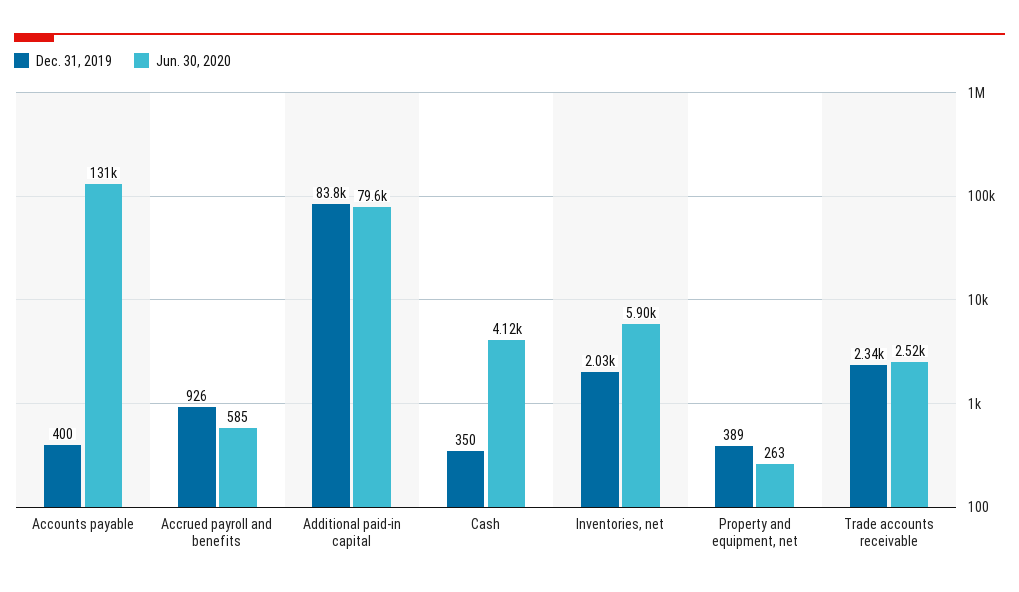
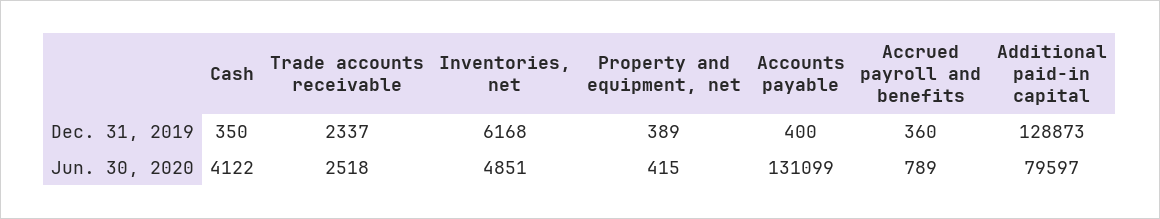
Dec. 31, 2019, Accrued payroll and benefits: 926 -> 360
Jun. 30, 2020, Accrued payroll and benefits: 585 -> 789
Dec. 31, 2019, Additional paid-in capital: 83800 -> 128873
Dec. 31, 2019, Inventories, net: 2030 -> 6168
Jun. 30, 2020, Inventories, net: 5900 -> 4851
Jun. 30, 2020, Property and equipment, net: 263 -> 415

